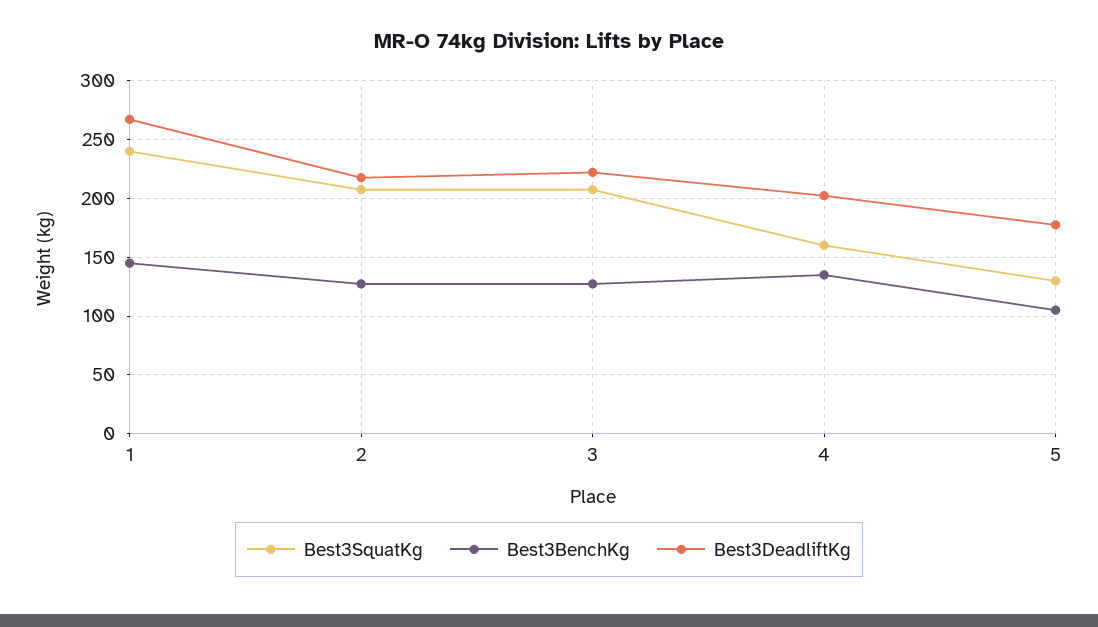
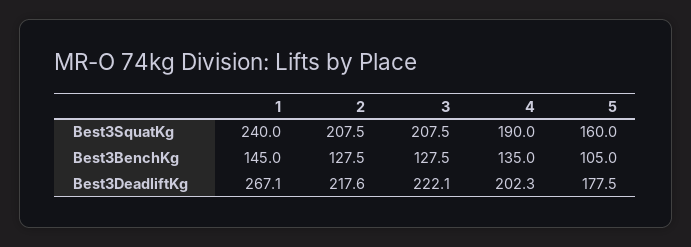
Best3SquatKg, 4: 160 -> 190
Best3SquatKg, 5: 130 -> 160

